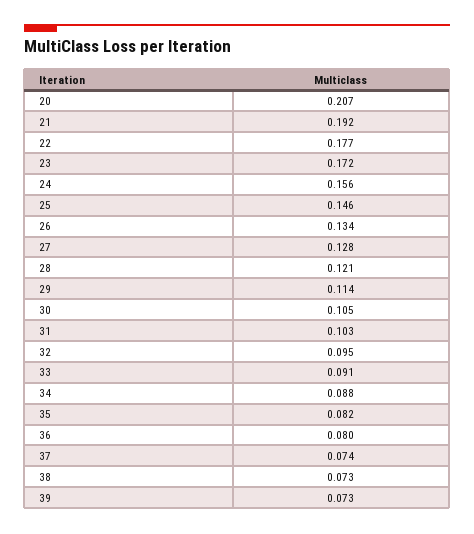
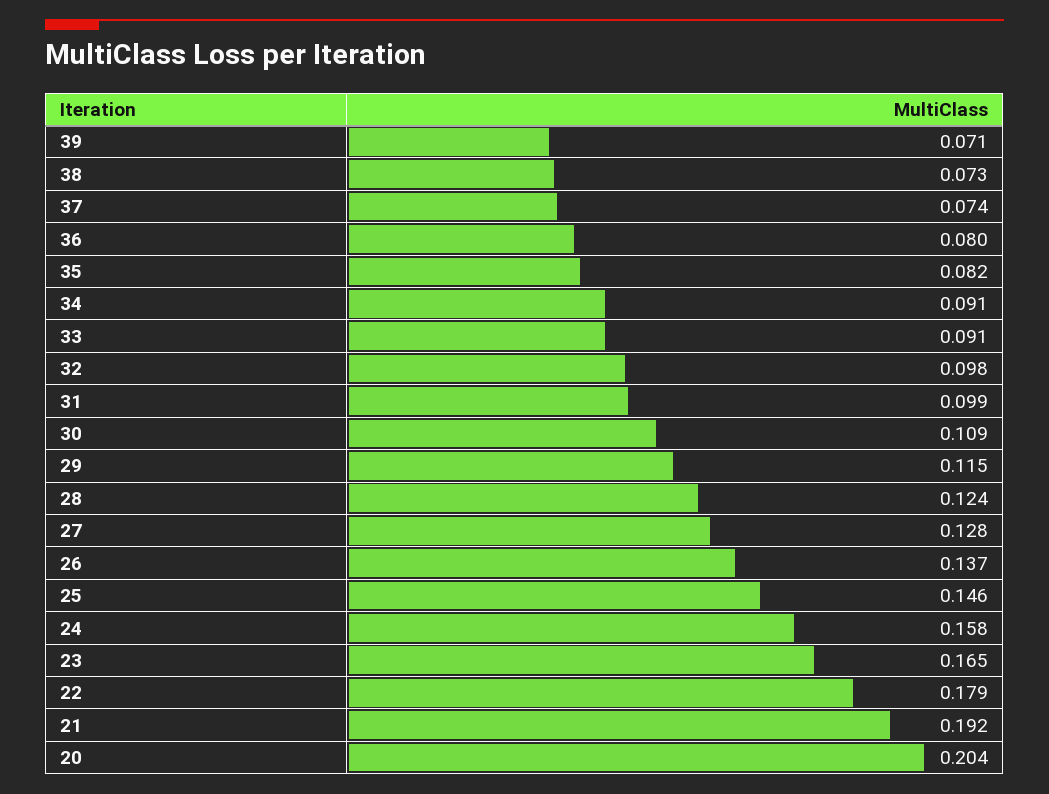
20: 0.207 -> 0.204
22: 0.177 -> 0.179
23: 0.172 -> 0.165
24: 0.156 -> 0.158
26: 0.134 -> 0.137
28: 0.121 -> 0.124
29: 0.114 -> 0.115
30: 0.105 -> 0.109
31: 0.103 -> 0.099
32: 0.095 -> 0.098
34: 0.088 -> 0.091
39: 0.073 -> 0.071

